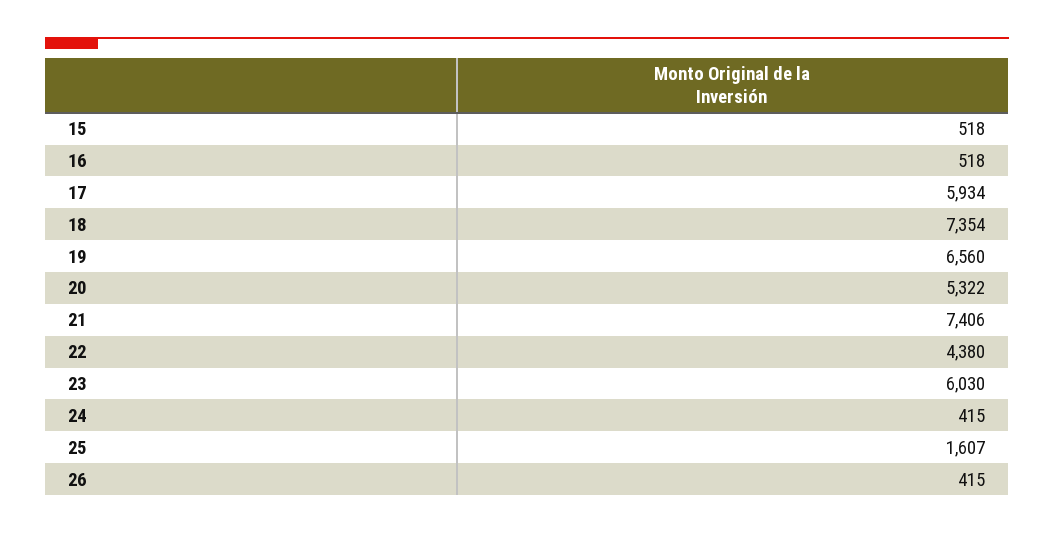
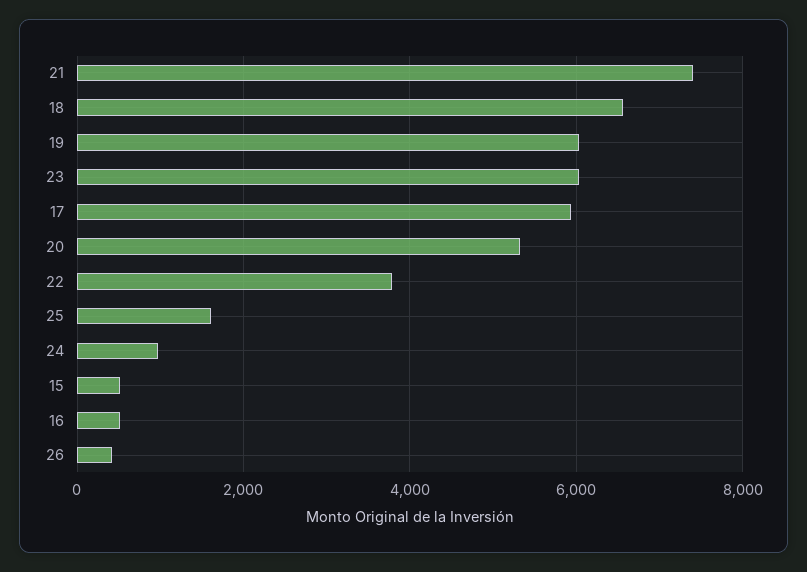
18: 7354 -> 6600
19: 6560 -> 6000
22: 4380 -> 3800
24: 415 -> 1000

